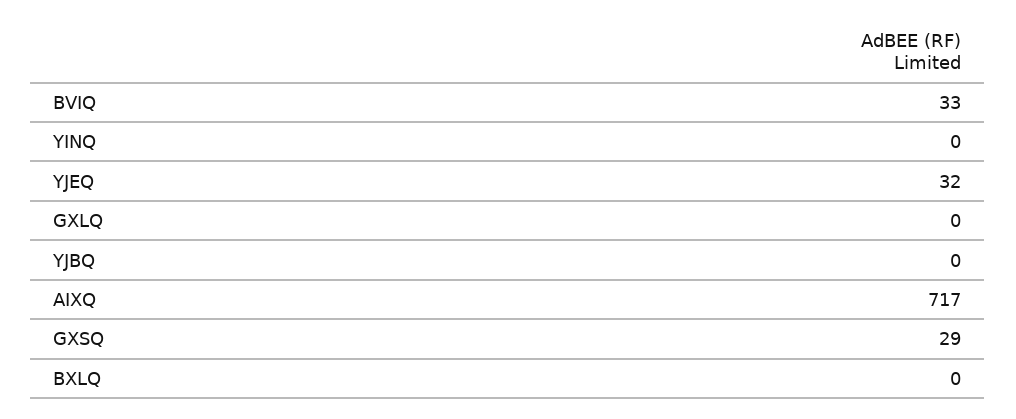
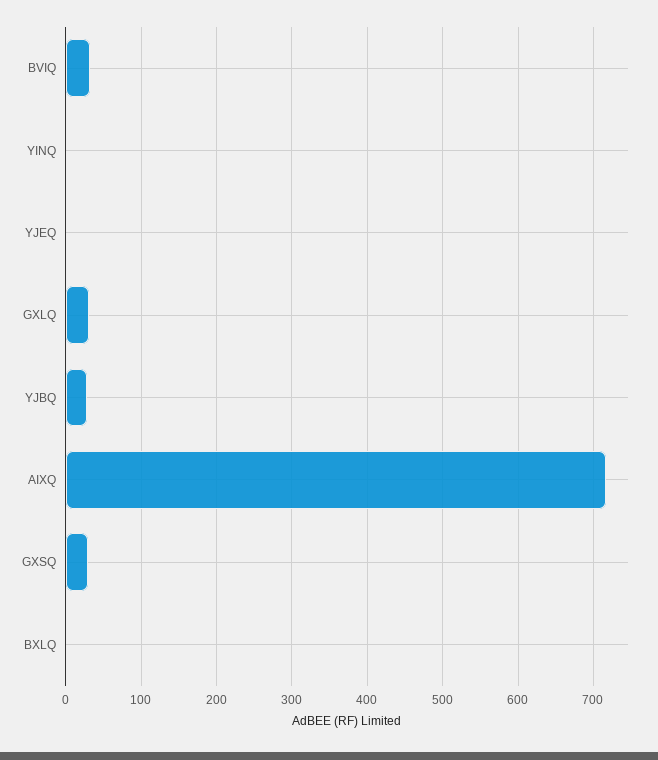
YJEQ: 32 -> 0
GXLQ: 0 -> 30
YJBQ: 0 -> 30

